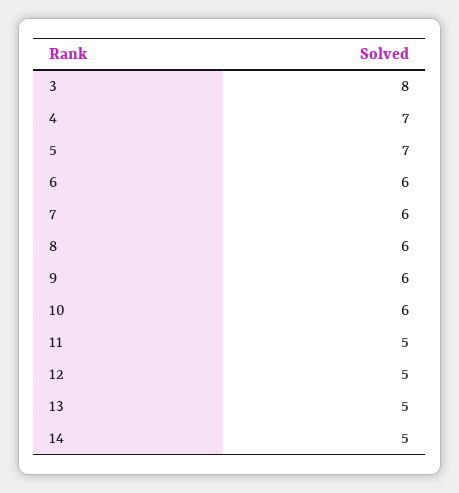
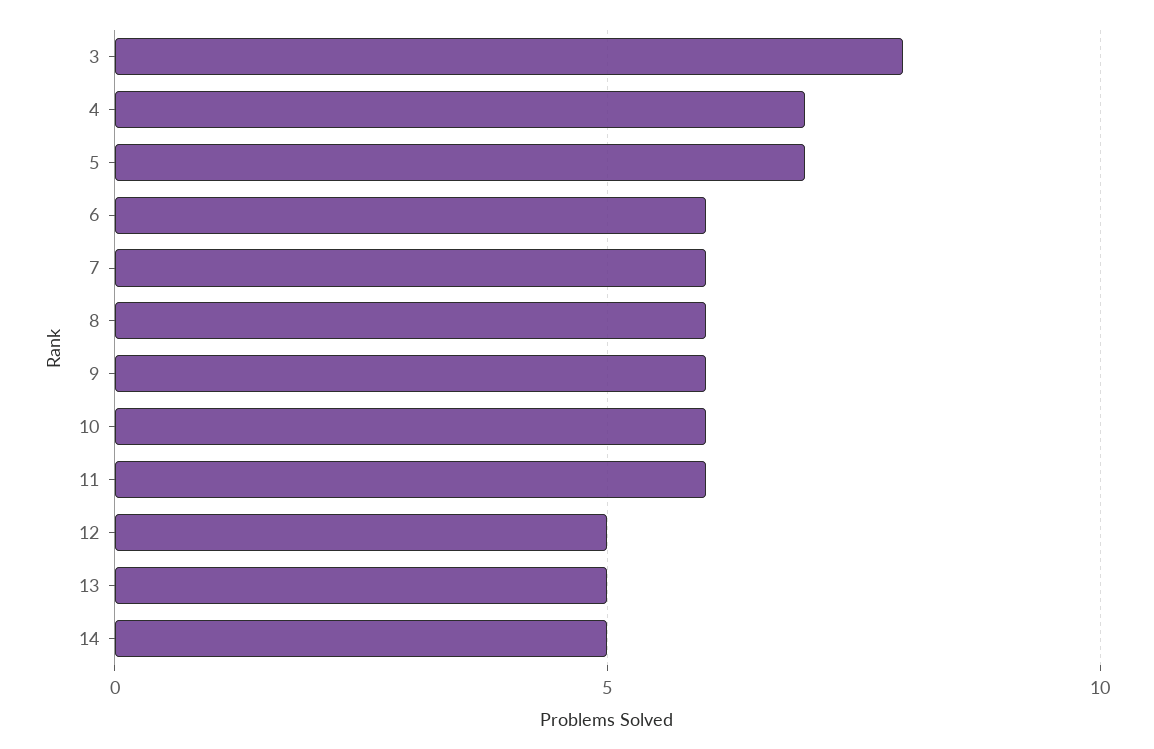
11: 5 -> 6

